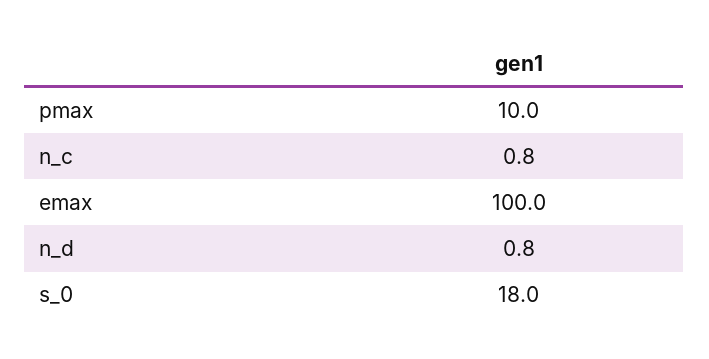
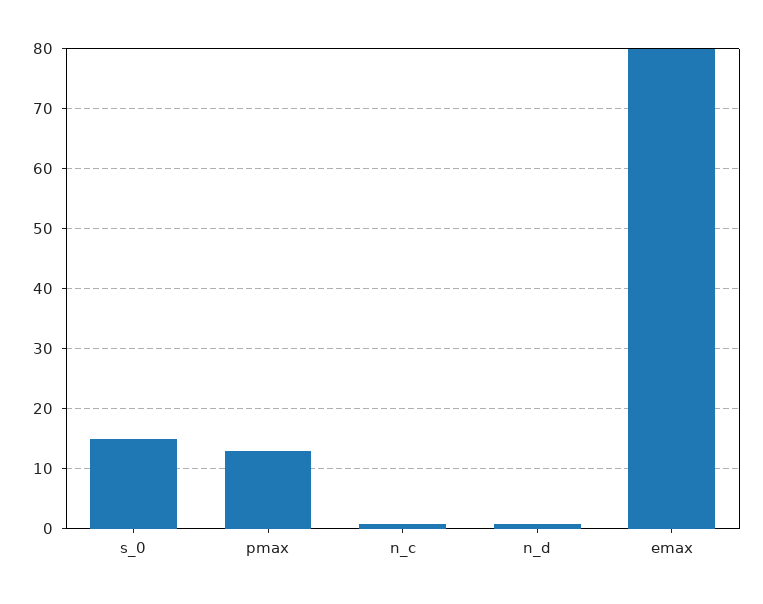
pmax: 10 -> 13
emax: 100 -> 80
s_0: 18 -> 15

